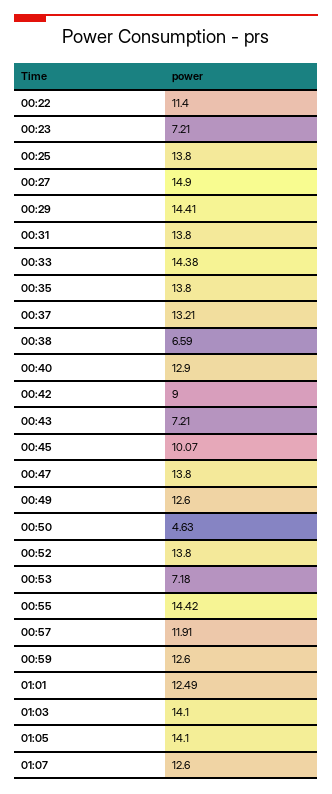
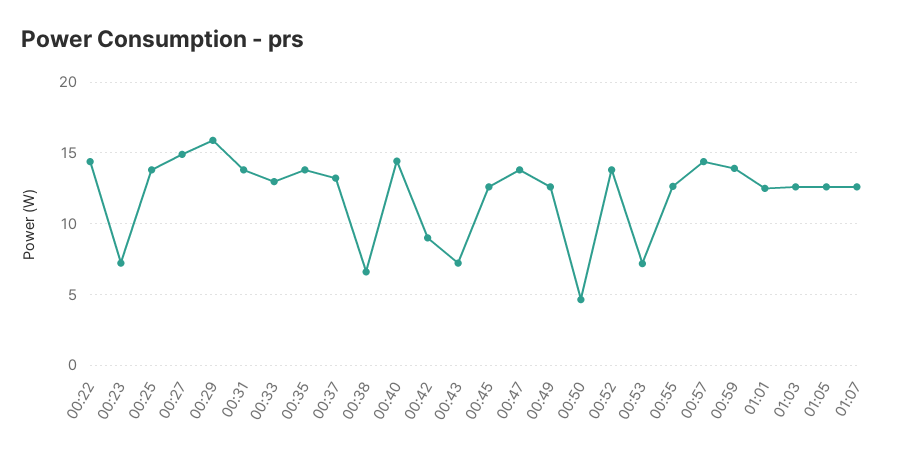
00:22: 11.4 -> 14.5
00:29: 14.41 -> 16
00:33: 14.38 -> 13
00:40: 12.9 -> 14.5
00:45: 10.07 -> 12.5
00:55: 14.42 -> 12.5
00:57: 11.91 -> 14.5
00:59: 12.6 -> 14
01:03: 14.1 -> 12.5
01:05: 14.1 -> 12.5

